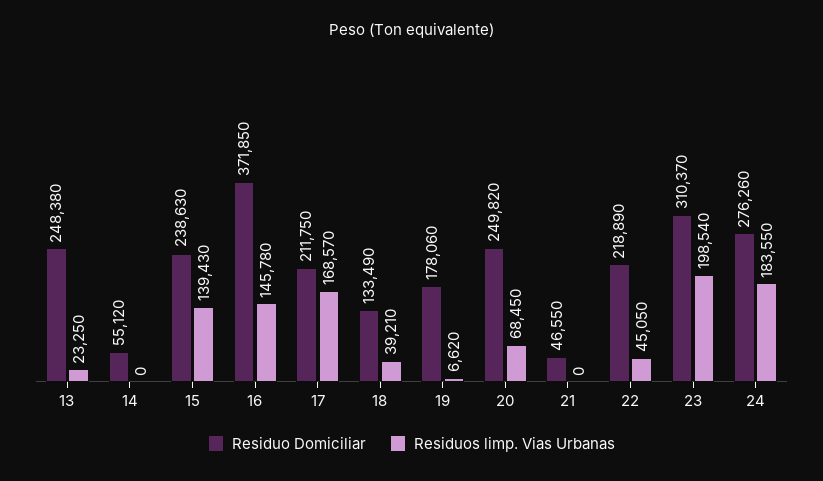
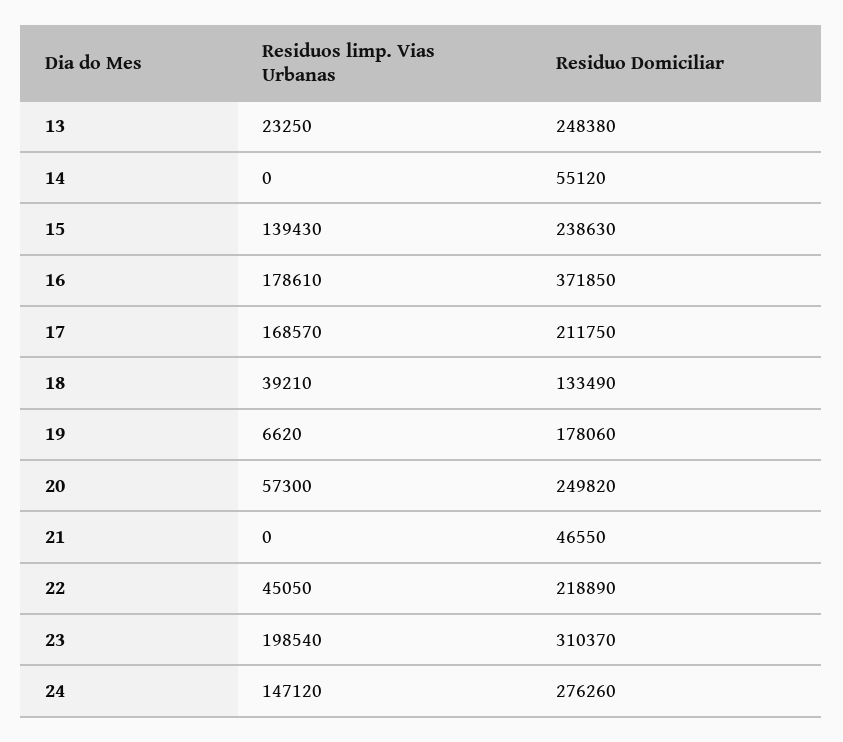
Residuos limp. Vias Urbanas, 16: 145780 -> 178610
Residuos limp. Vias Urbanas, 20: 68450 -> 57300
Residuos limp. Vias Urbanas, 24: 183550 -> 147120

